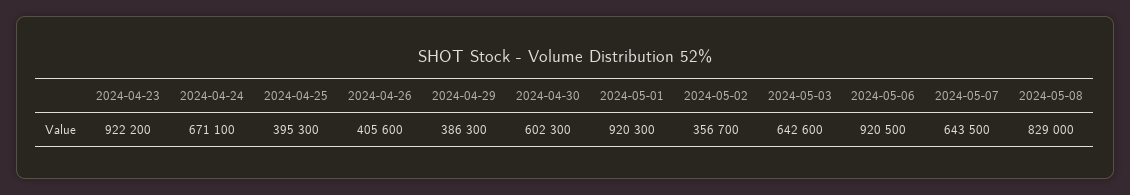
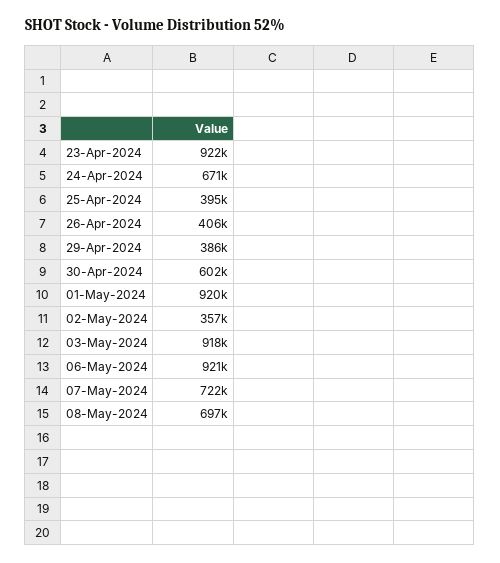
2024-05-03: 642600 -> 918000
2024-05-07: 643500 -> 722000
2024-05-08: 829000 -> 697000

